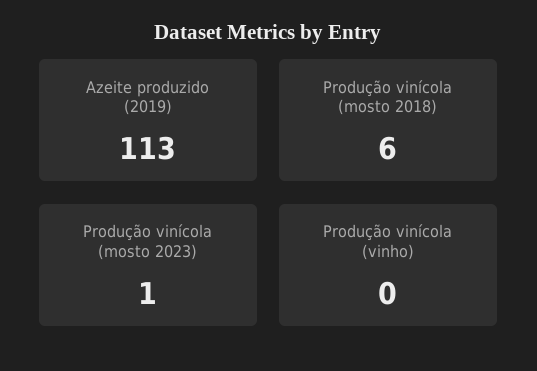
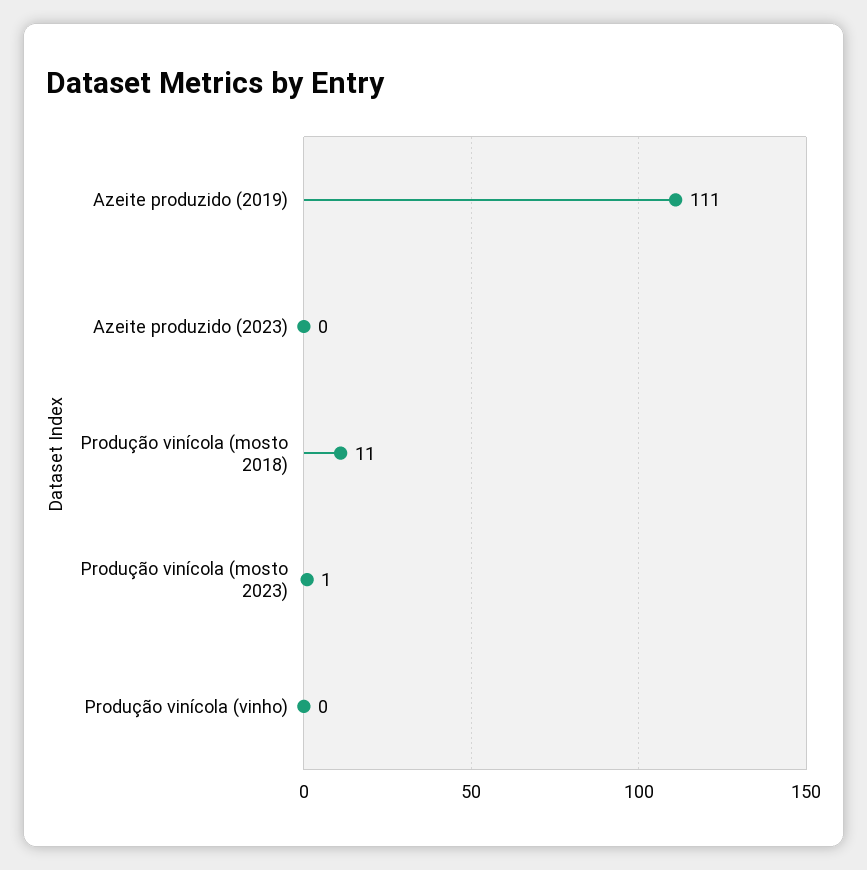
Azeite produzido (2019): 113 -> 111
Produção vinícola (mosto 2018): 6 -> 11
Azeite produzido (2023): none -> 0

